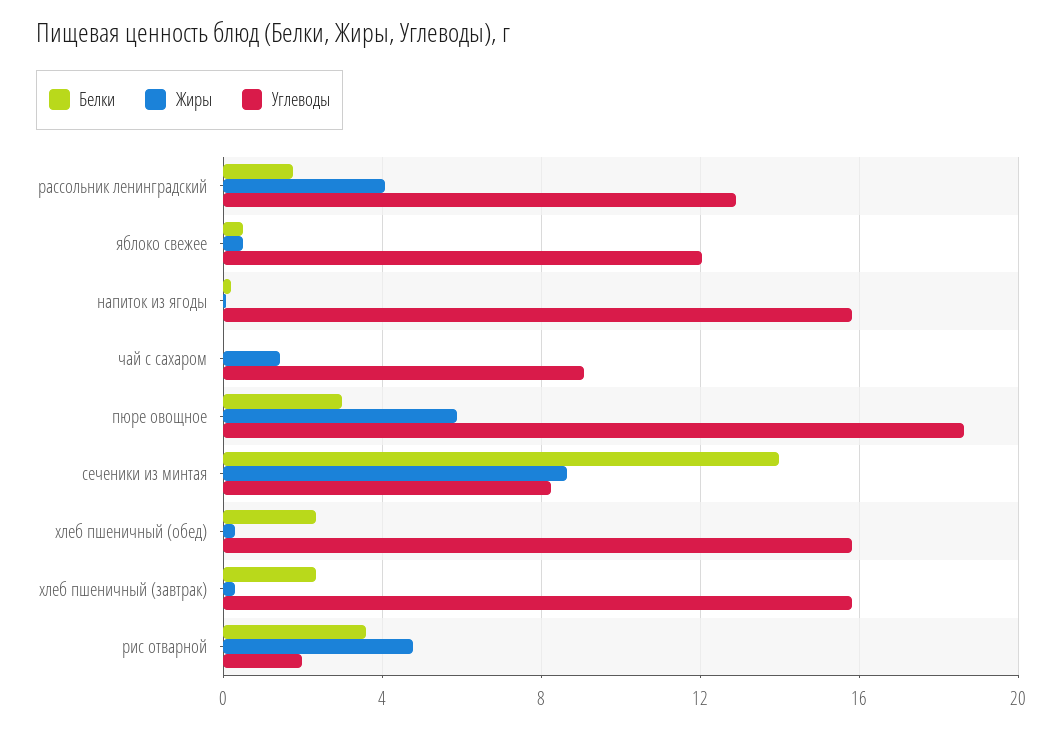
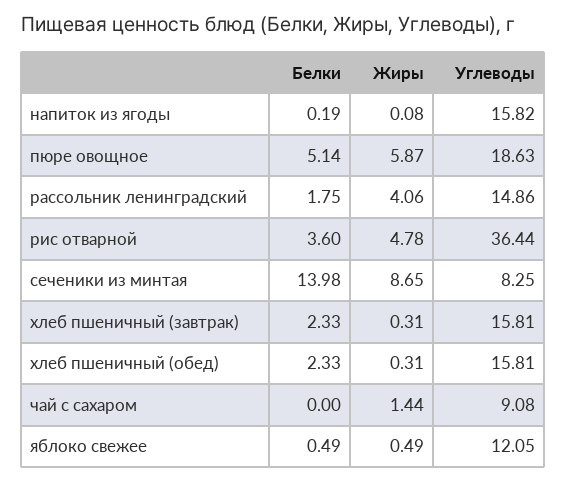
Углеводы, рассольник ленинградский: 13 -> 14.86
Белки, пюре овощное: 3 -> 5.14
Углеводы, рис отварной: 2 -> 36.44

